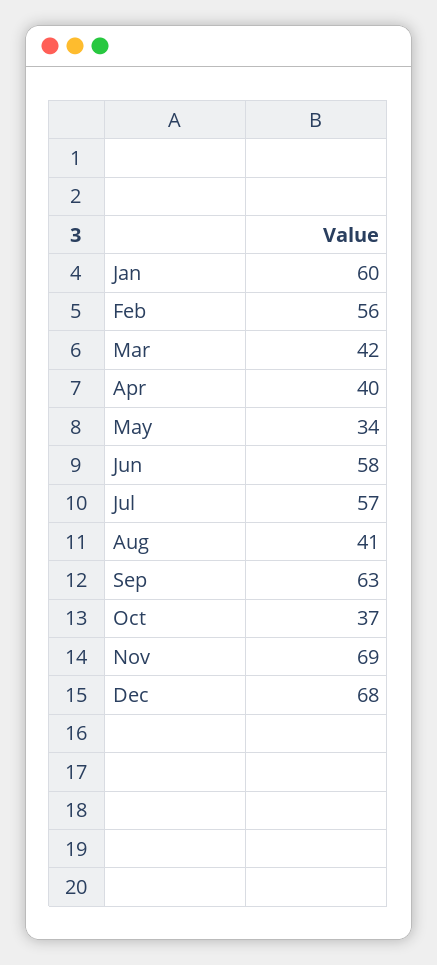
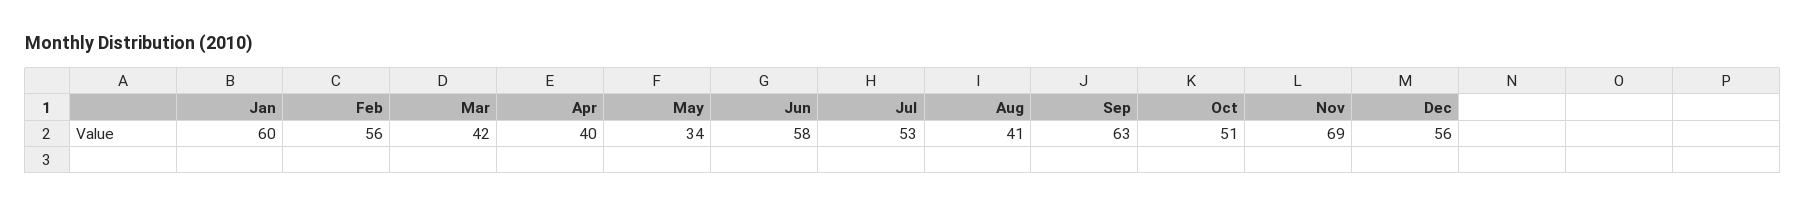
Jul: 57 -> 53
Oct: 37 -> 51
Dec: 68 -> 56

